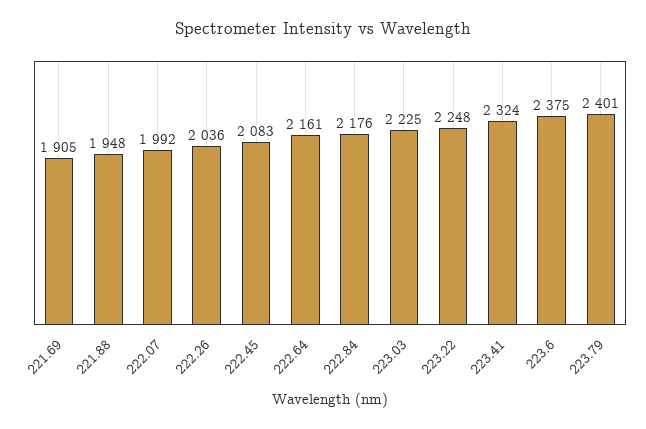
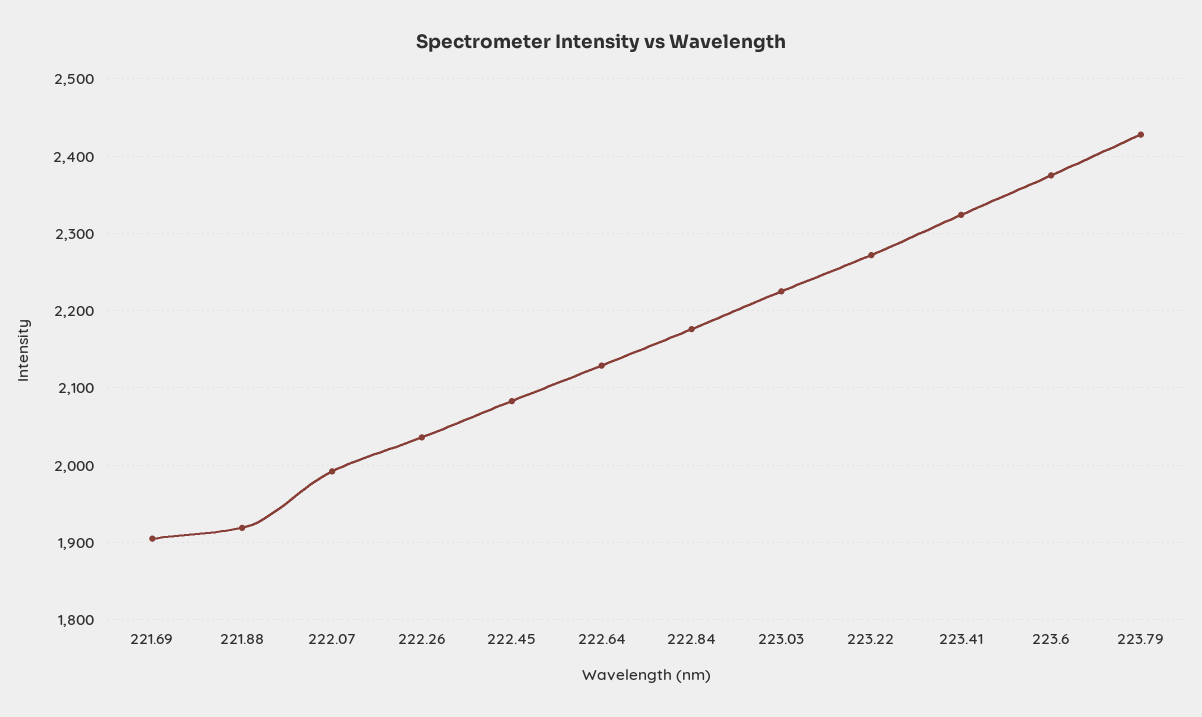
221.88: 1948 -> 1920
222.64: 2161 -> 2130
223.22: 2248 -> 2270
223.79: 2401 -> 2430

